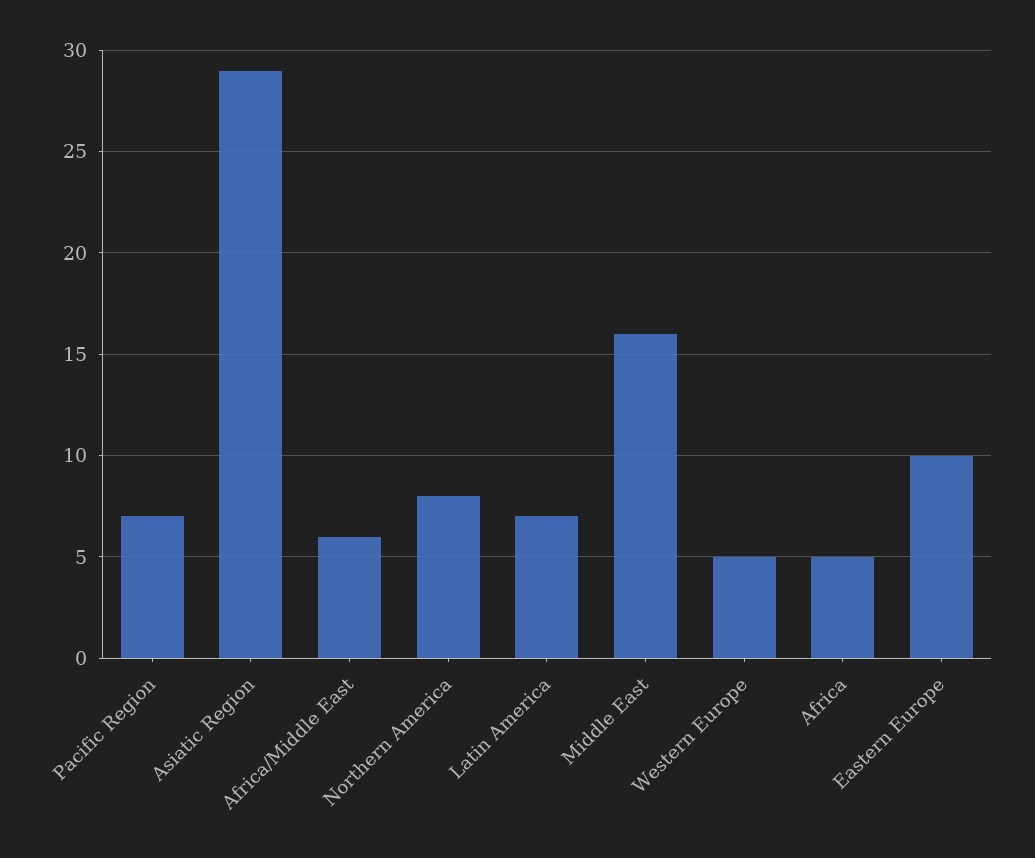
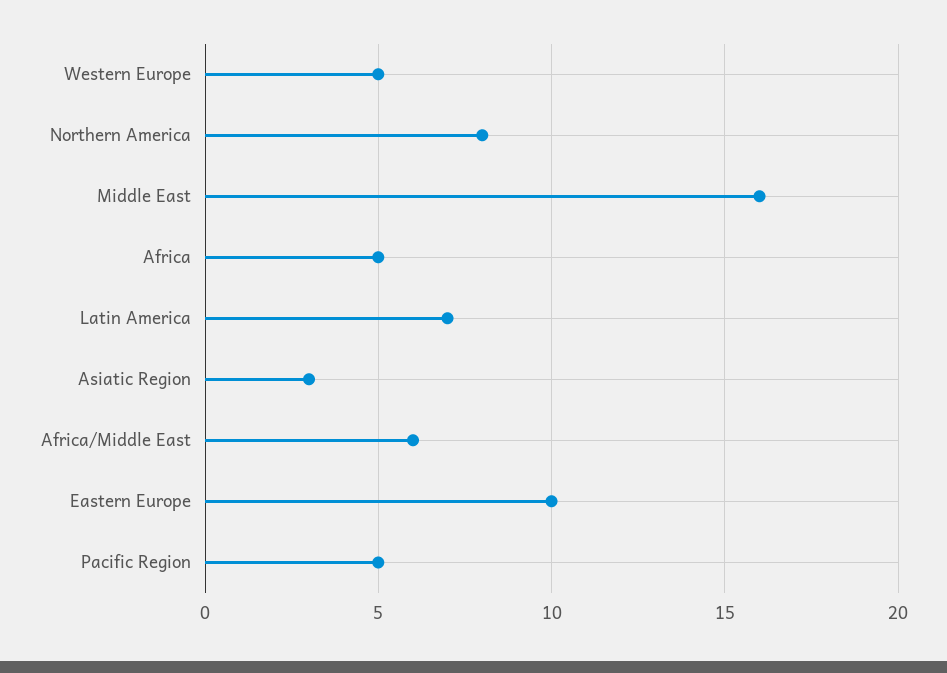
Pacific Region: 7 -> 5
Asiatic Region: 29 -> 3

